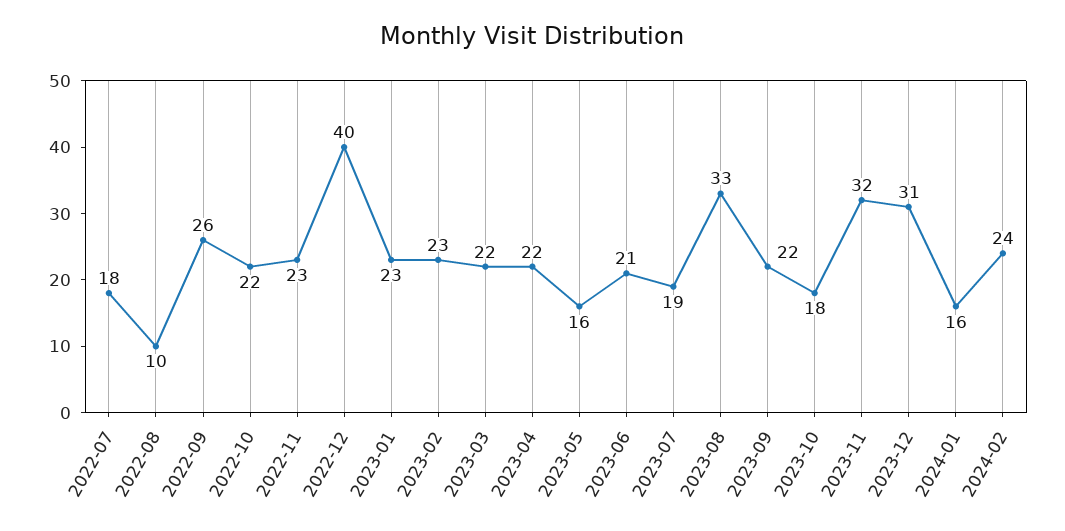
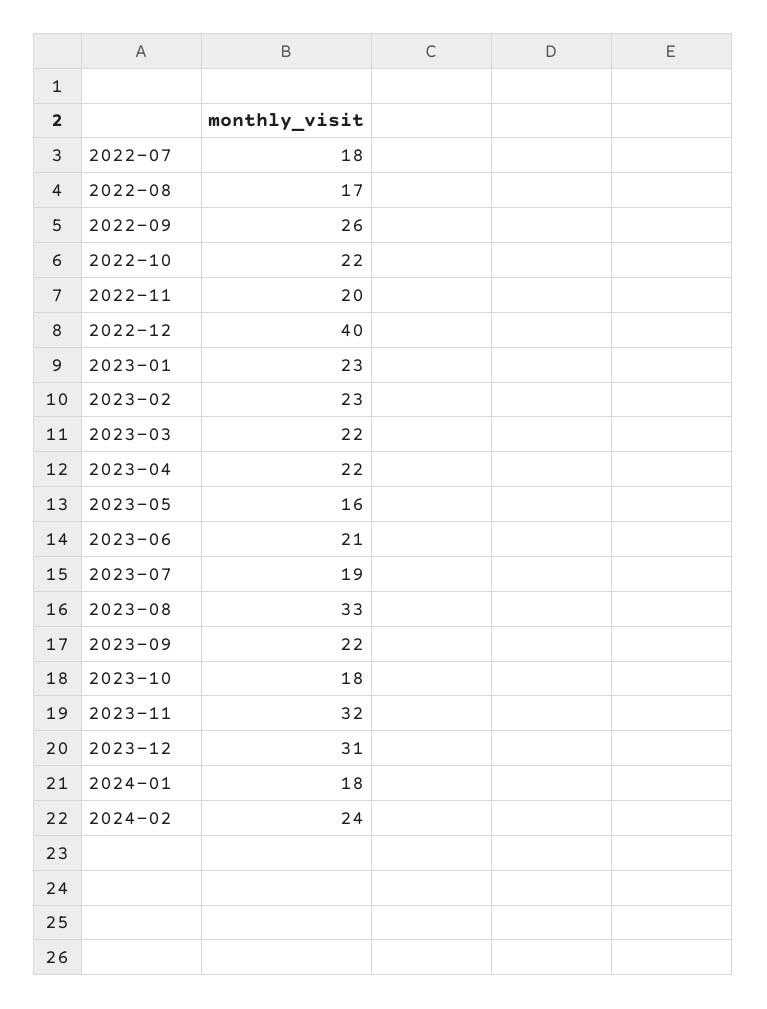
2022-08: 10 -> 17
2022-11: 23 -> 20
2024-01: 16 -> 18

